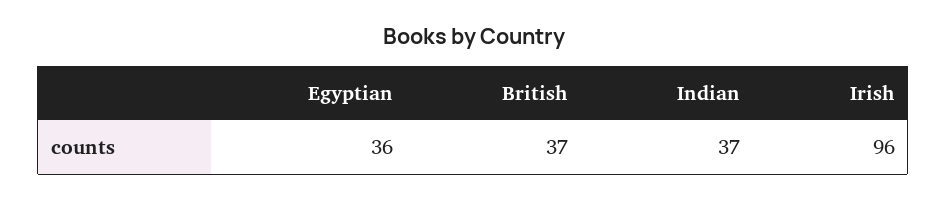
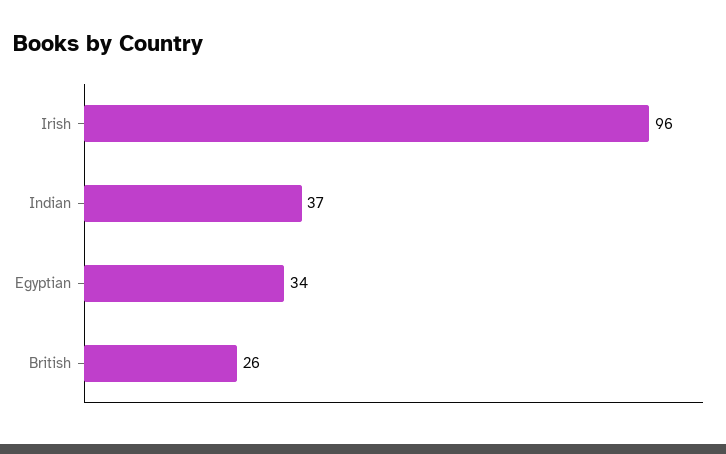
Egyptian: 36 -> 34
British: 37 -> 26

